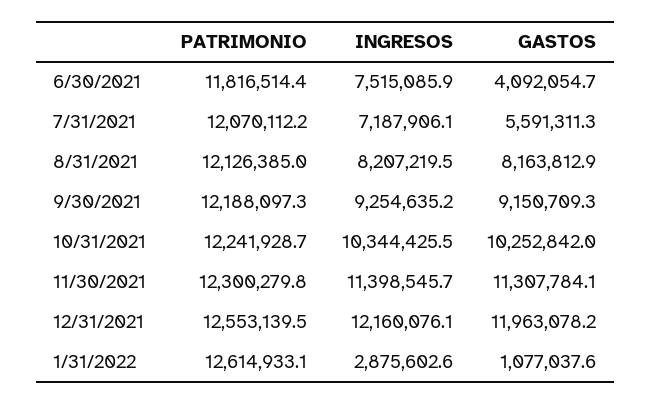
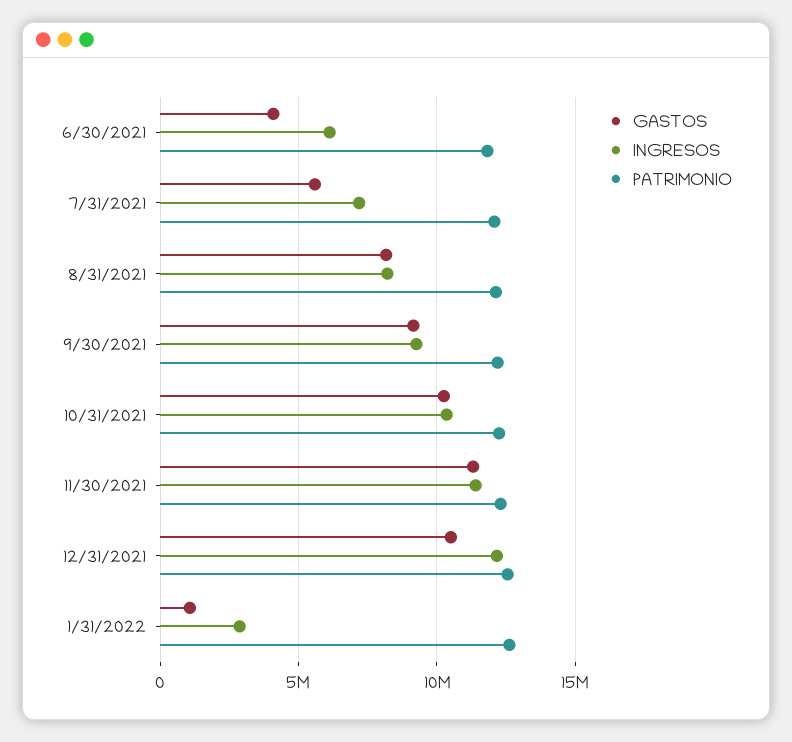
INGRESOS, 6/30/2021: 7515085.9 -> 6000000
GASTOS, 12/31/2021: 11963078.2 -> 10500000

